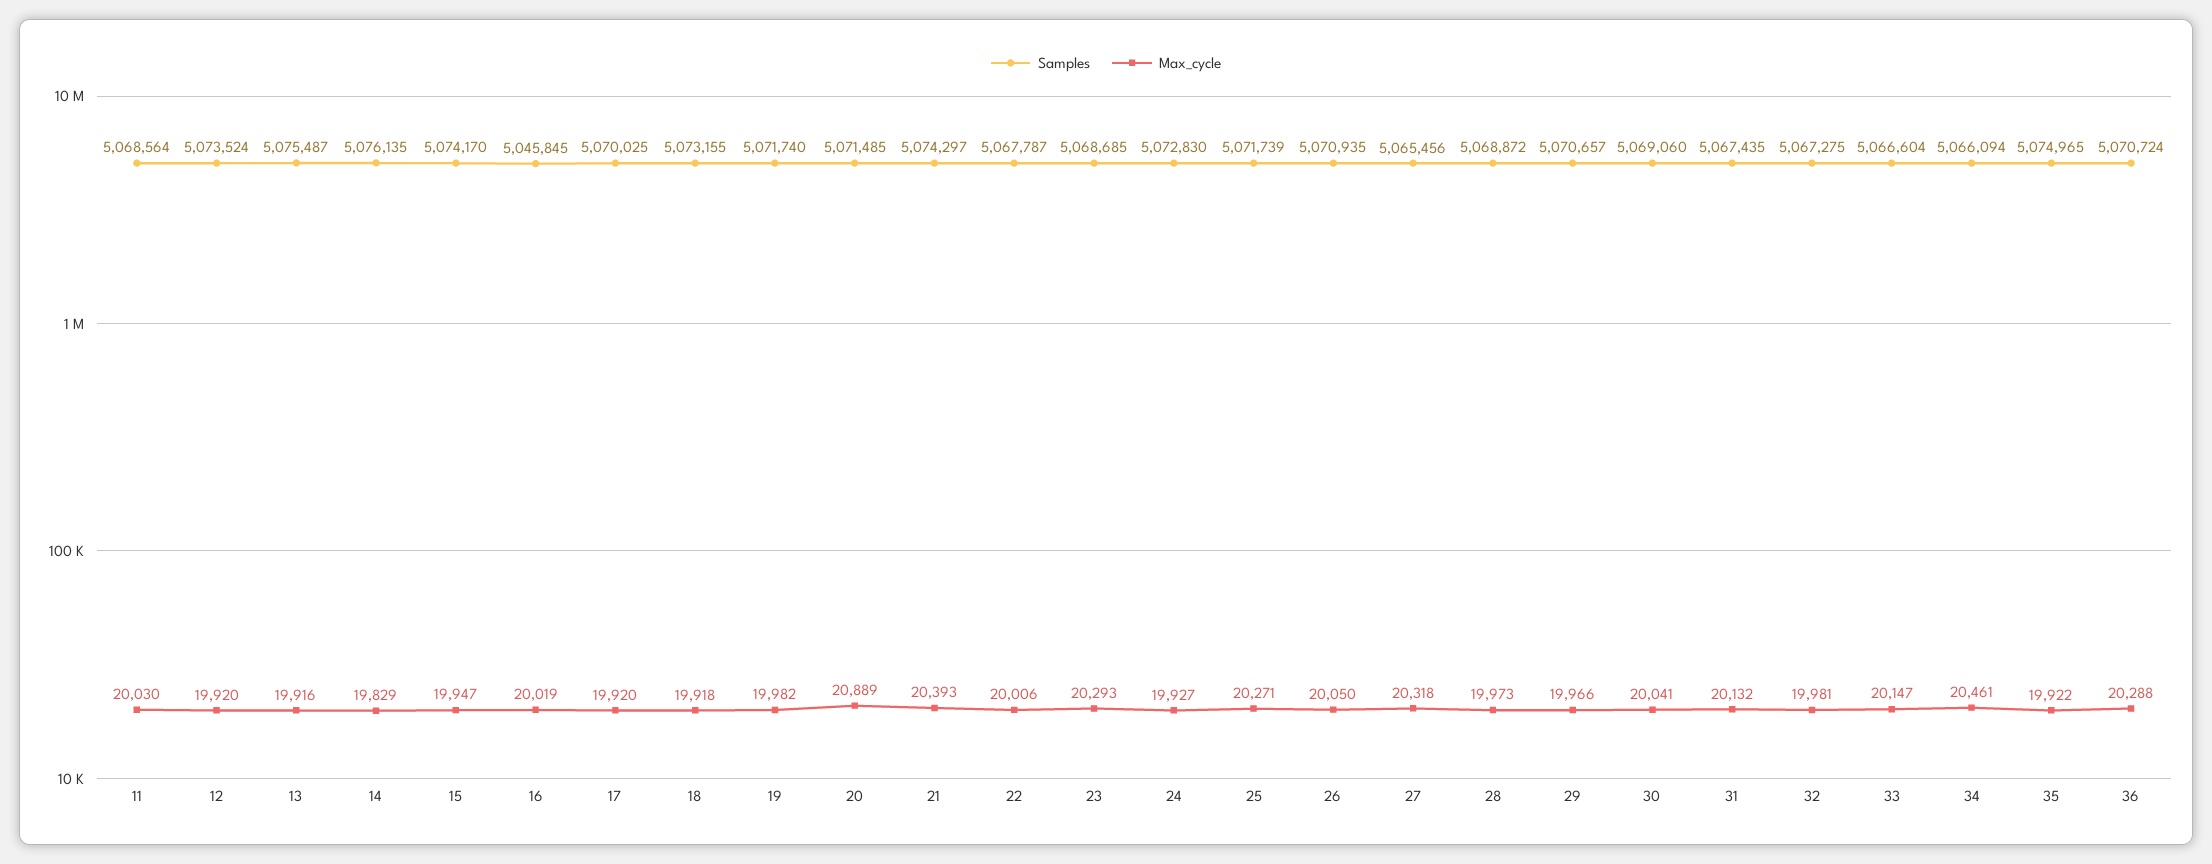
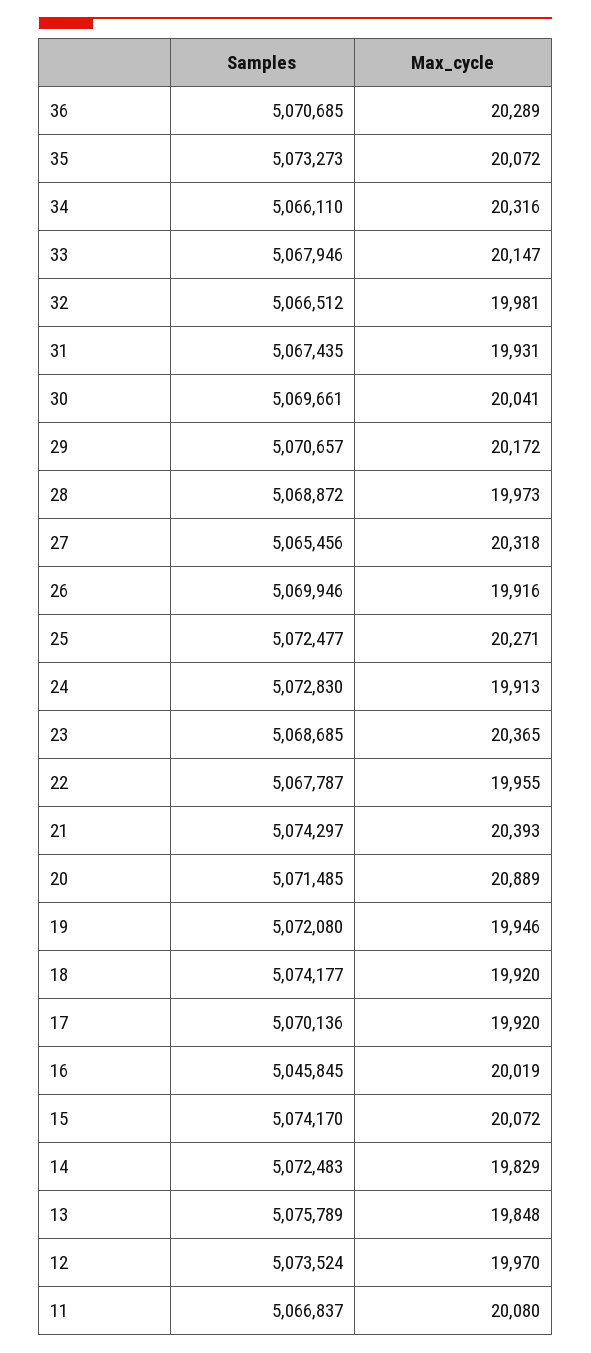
Samples, 11: 5068564 -> 5066837
Max_cycle, 11: 20030 -> 20080
Max_cycle, 12: 19920 -> 19970
Samples, 13: 5075487 -> 5075789
Max_cycle, 13: 19916 -> 19848
Samples, 14: 5076135 -> 5072483
Max_cycle, 15: 19947 -> 20072
Samples, 17: 5070025 -> 5070136
Samples, 18: 5073155 -> 5074177
Max_cycle, 18: 19918 -> 19920
Samples, 19: 5071740 -> 5072080
Max_cycle, 19: 19982 -> 19946
Max_cycle, 22: 20006 -> 19955
Max_cycle, 23: 20293 -> 20365
Max_cycle, 24: 19927 -> 19913
Samples, 25: 5071739 -> 5072477
Samples, 26: 5070935 -> 5069946
Max_cycle, 26: 20050 -> 19916
Max_cycle, 29: 19966 -> 20172
Samples, 30: 5069060 -> 5069661
Max_cycle, 31: 20132 -> 19931
Samples, 32: 5067275 -> 5066512
Samples, 33: 5066604 -> 5067946
Samples, 34: 5066094 -> 5066110
Max_cycle, 34: 20461 -> 20316
Samples, 35: 5074965 -> 5073273
Max_cycle, 35: 19922 -> 20072
Samples, 36: 5070724 -> 5070685
Max_cycle, 36: 20288 -> 20289

